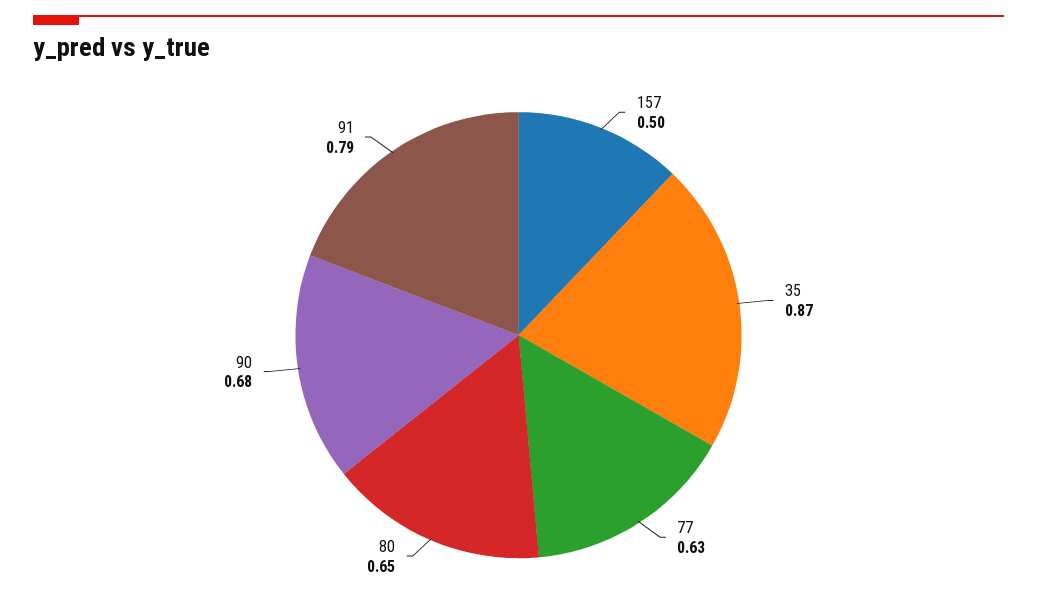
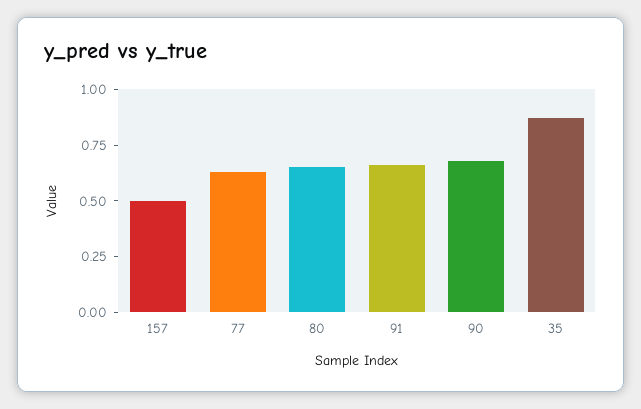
91: 0.79 -> 0.65

